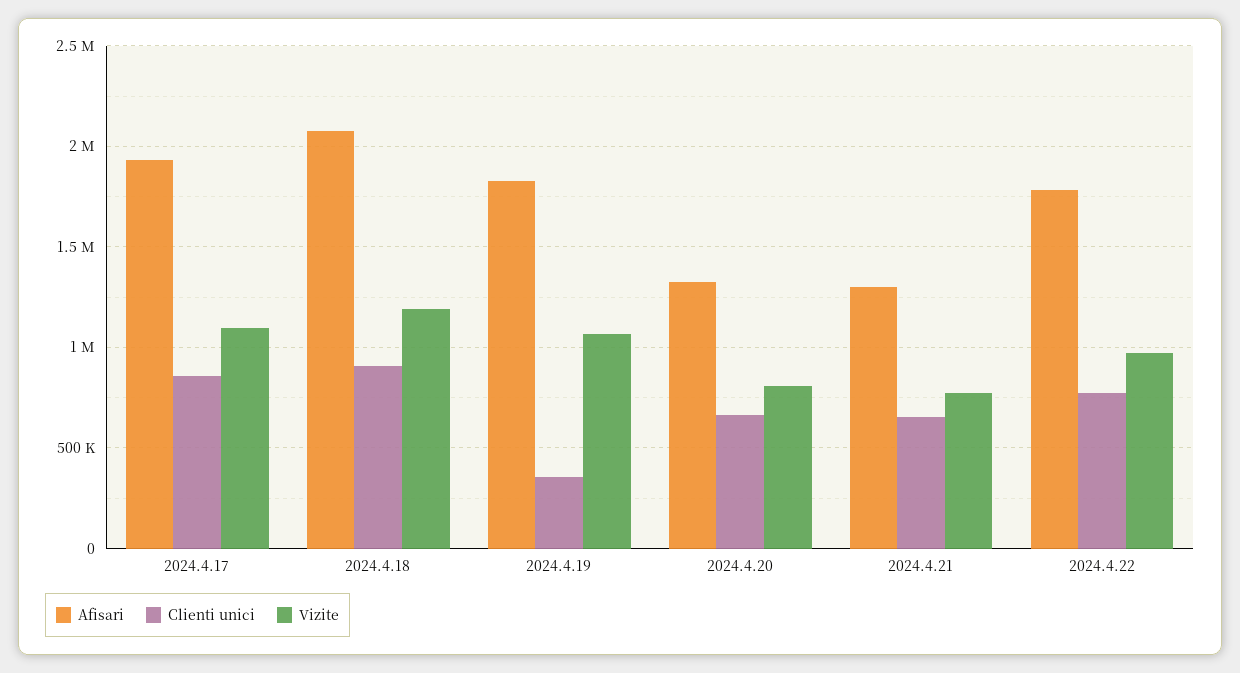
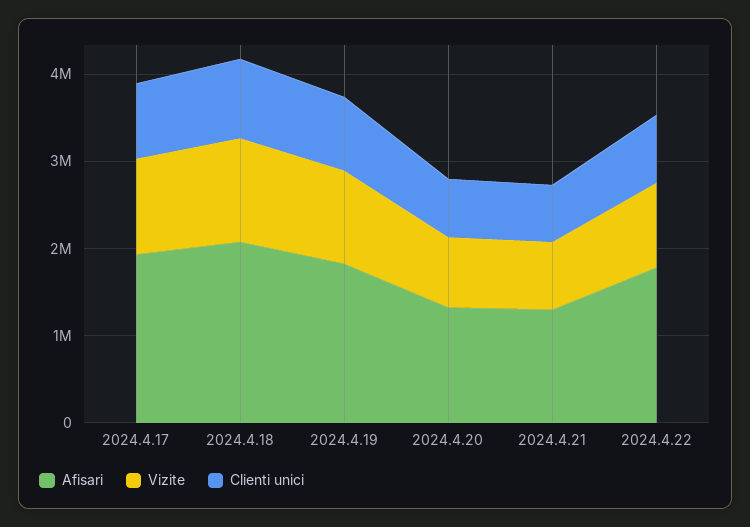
Clienti unici, 2024.4.19: 350000 -> 800000

